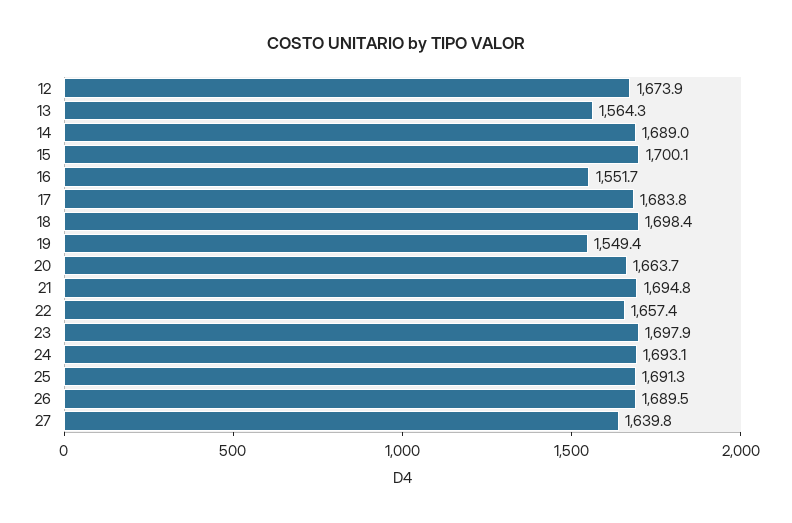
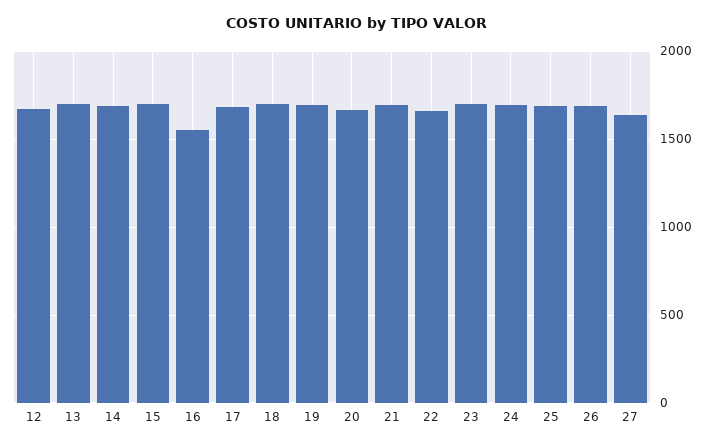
13: 1564.3 -> 1700
19: 1549.4 -> 1700

